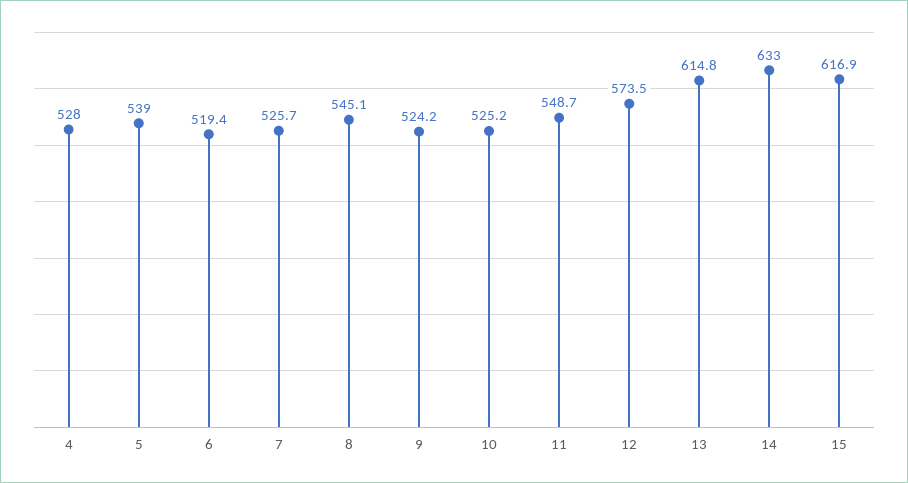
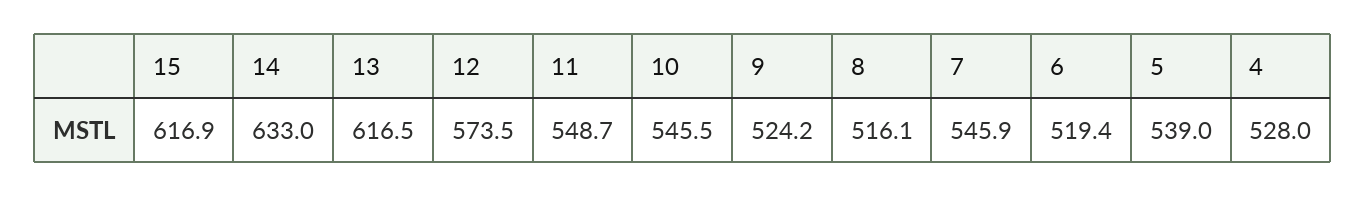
7: 525.7 -> 545.9
8: 545.1 -> 516.1
10: 525.2 -> 545.5
13: 614.8 -> 616.5

